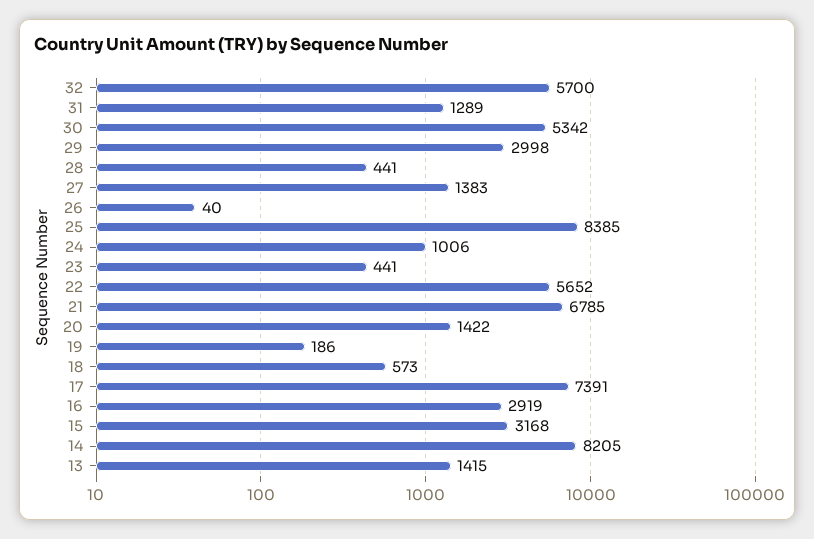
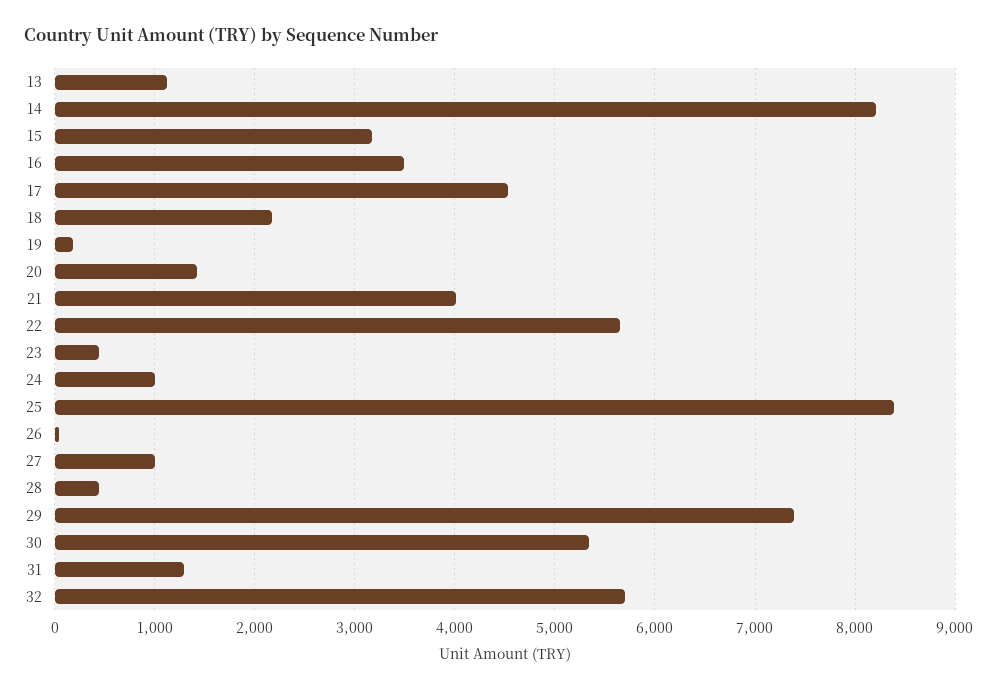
29: 2998 -> 7400
27: 1383 -> 1000
21: 6785 -> 4000
18: 573 -> 2200
17: 7391 -> 4500
16: 2919 -> 3500
13: 1415 -> 1100

